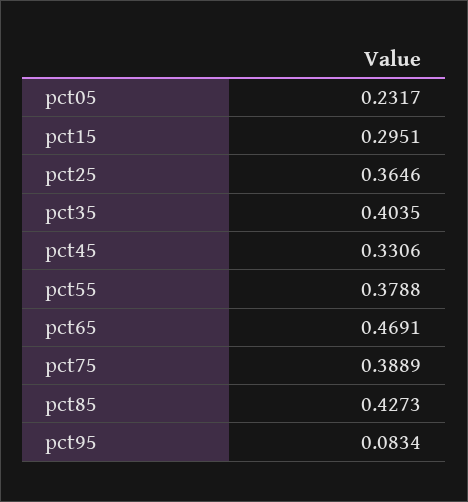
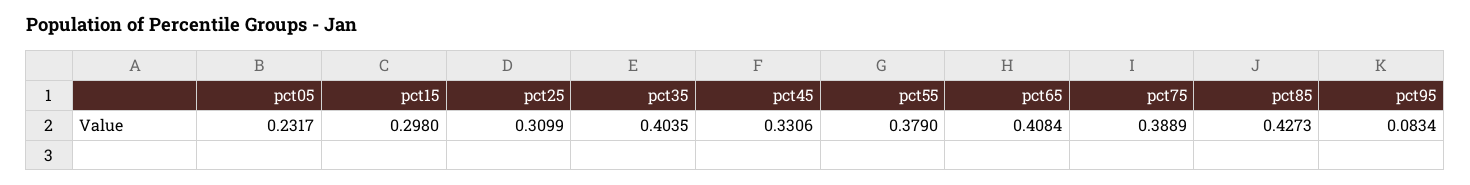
pct15: 0.2951 -> 0.298
pct25: 0.3646 -> 0.3099
pct55: 0.3788 -> 0.379
pct65: 0.4691 -> 0.4084

